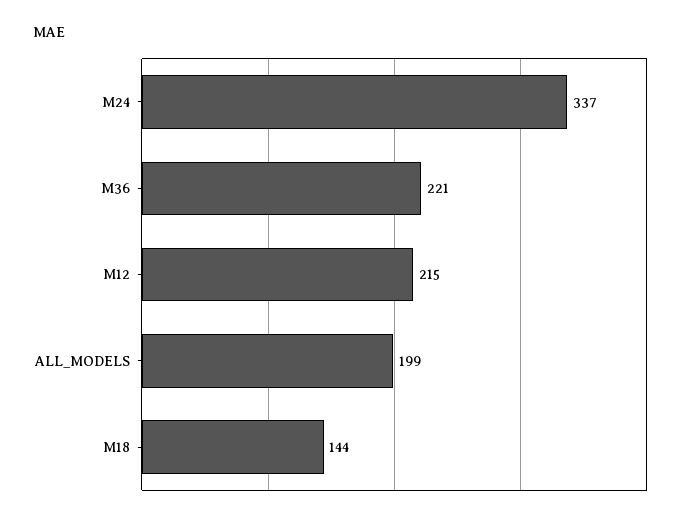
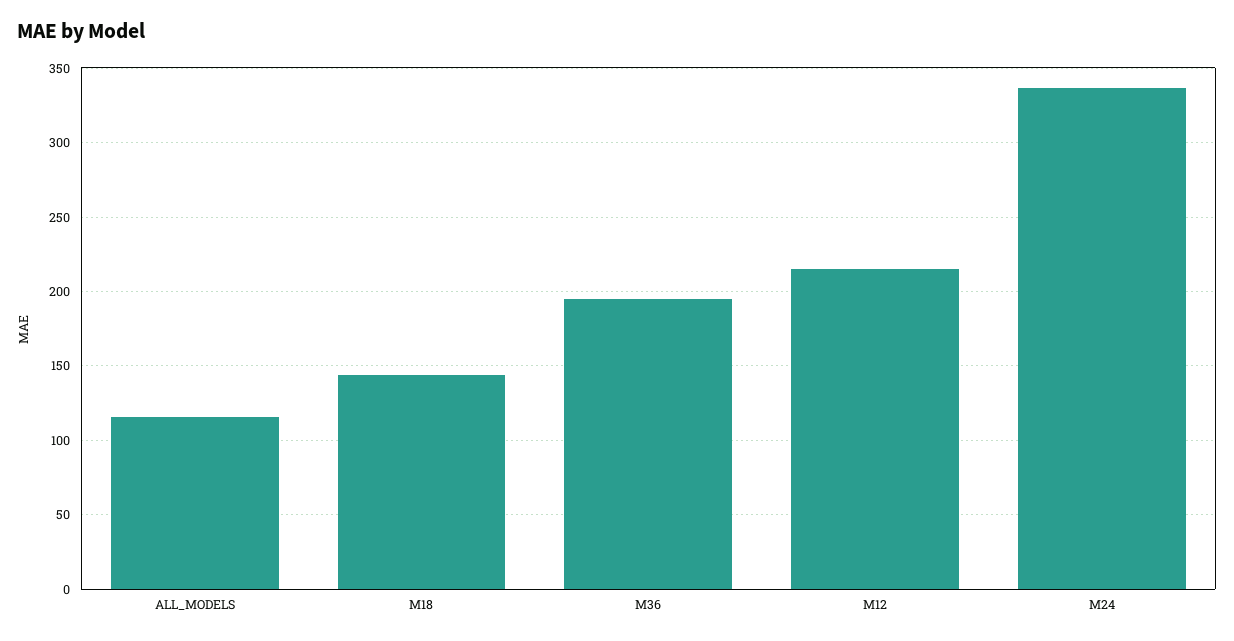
M36: 221 -> 195
ALL_MODELS: 199 -> 115

